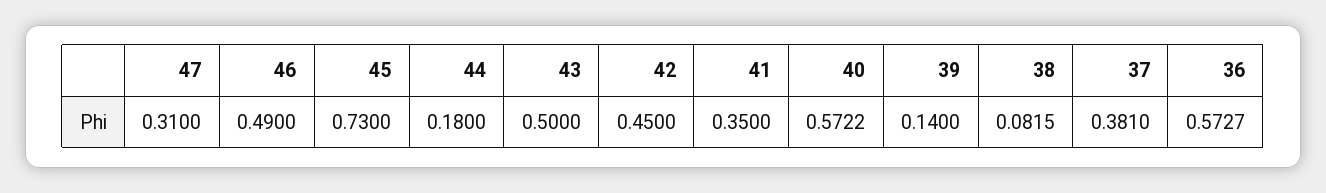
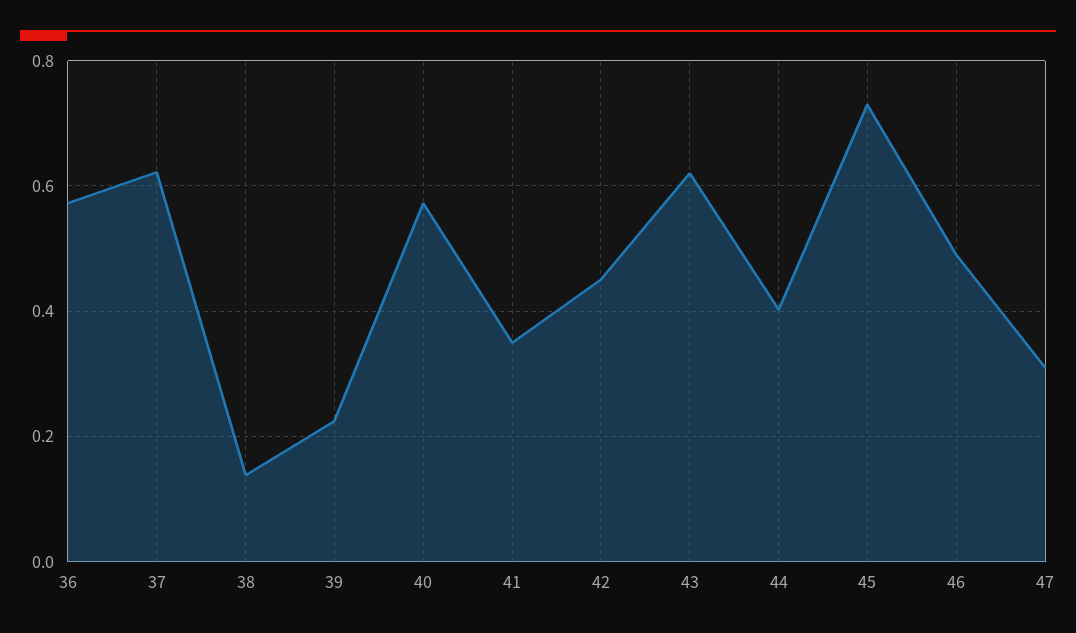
44: 0.18 -> 0.4
43: 0.5 -> 0.62
39: 0.14 -> 0.22
38: 0.0815 -> 0.14
37: 0.381 -> 0.62

